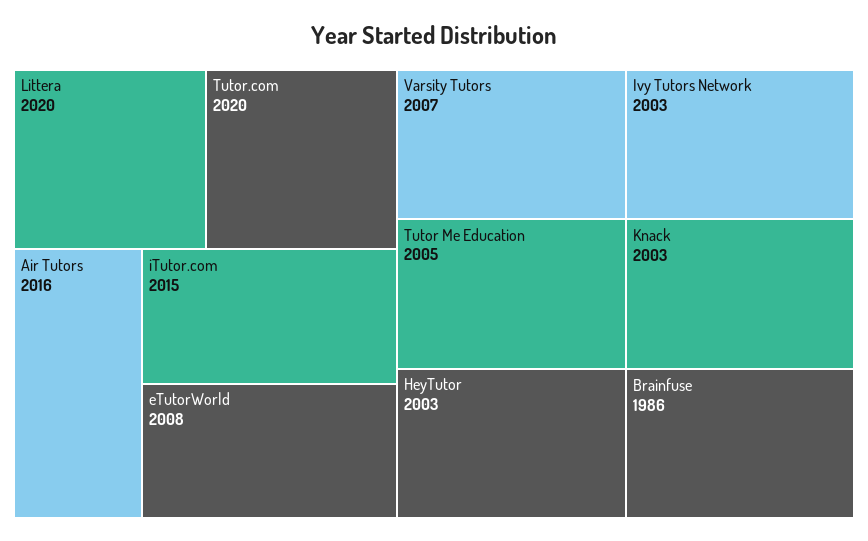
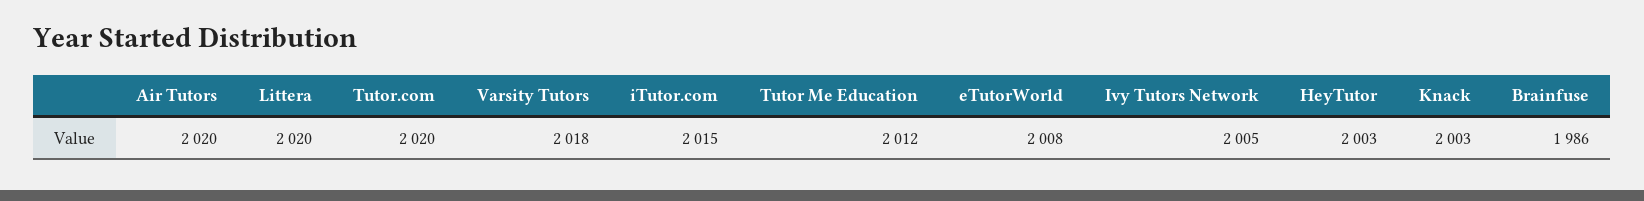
Air Tutors: 2016 -> 2020
Varsity Tutors: 2007 -> 2018
Tutor Me Education: 2005 -> 2012
Ivy Tutors Network: 2003 -> 2005

